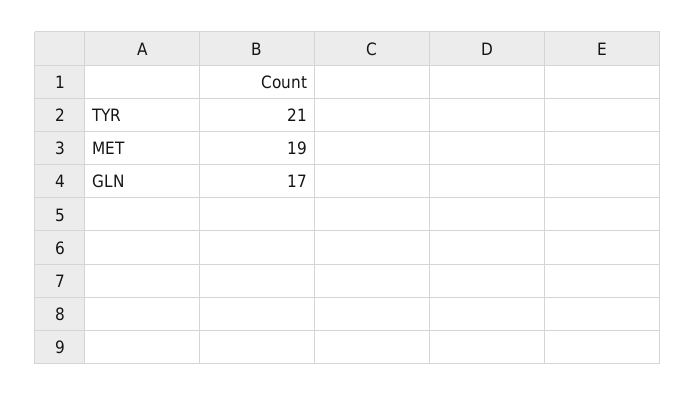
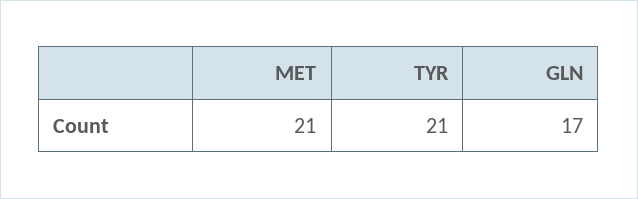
MET: 19 -> 21

